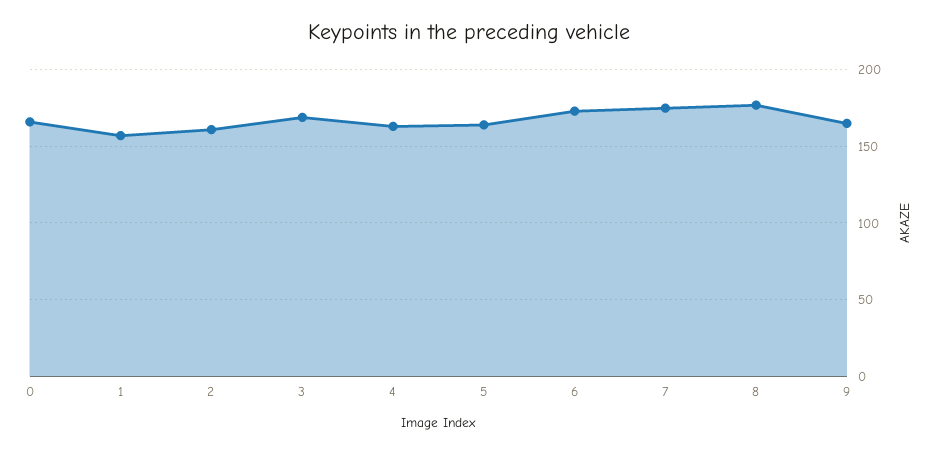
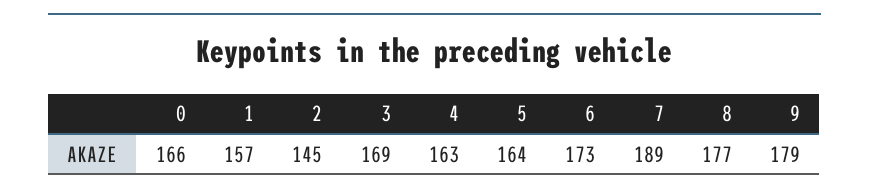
2: 160 -> 145
7: 175 -> 189
9: 165 -> 179

